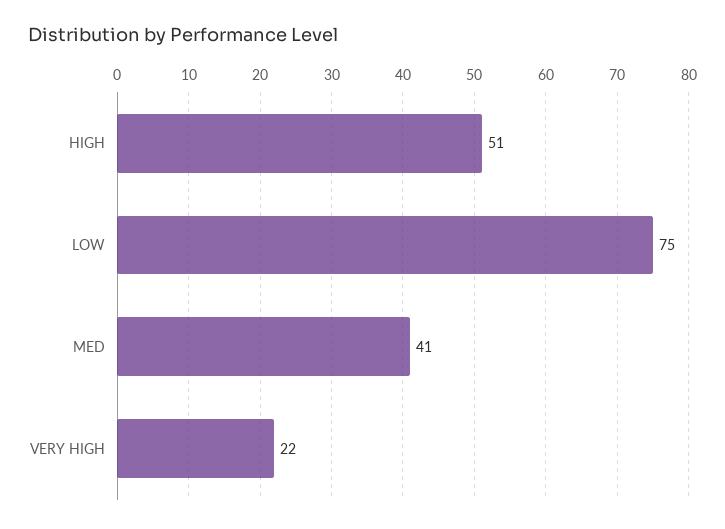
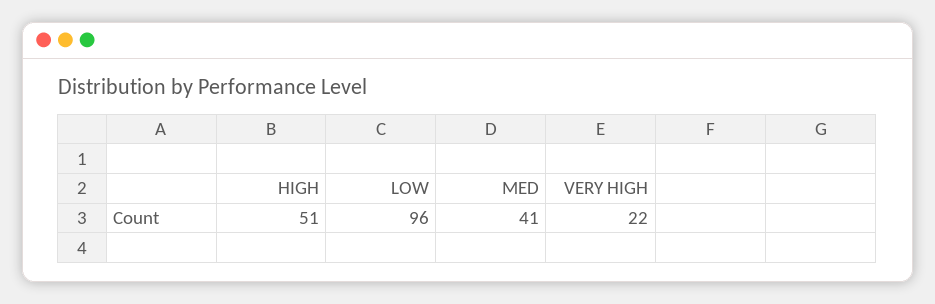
LOW: 75 -> 96

